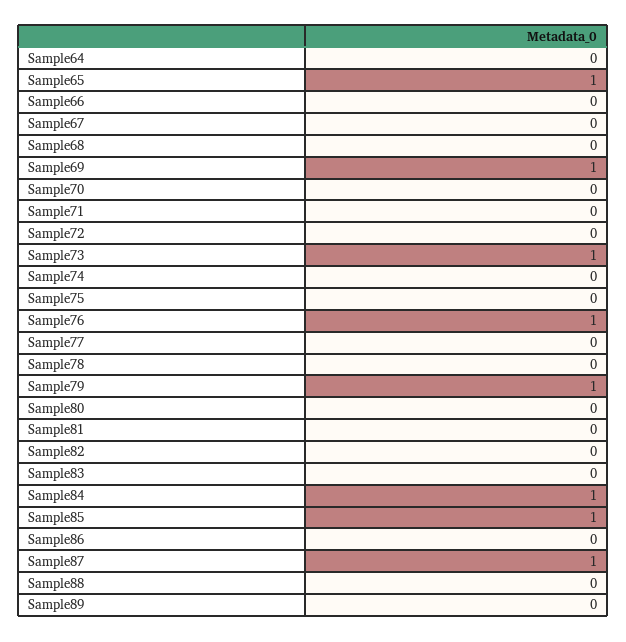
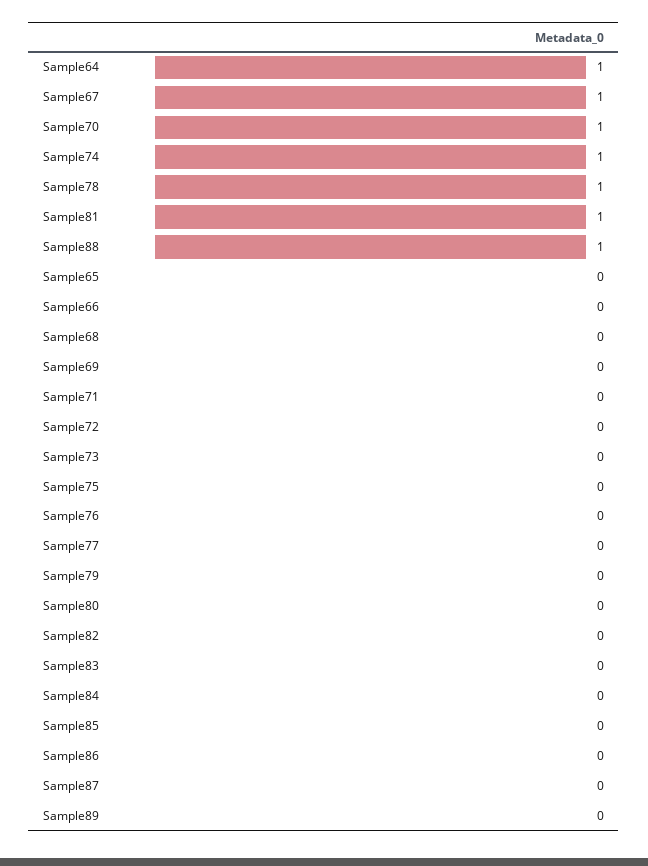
Sample64: 0 -> 1
Sample65: 1 -> 0
Sample67: 0 -> 1
Sample69: 1 -> 0
Sample70: 0 -> 1
Sample73: 1 -> 0
Sample74: 0 -> 1
Sample76: 1 -> 0
Sample78: 0 -> 1
Sample79: 1 -> 0
Sample81: 0 -> 1
Sample84: 1 -> 0
Sample85: 1 -> 0
Sample87: 1 -> 0
Sample88: 0 -> 1

